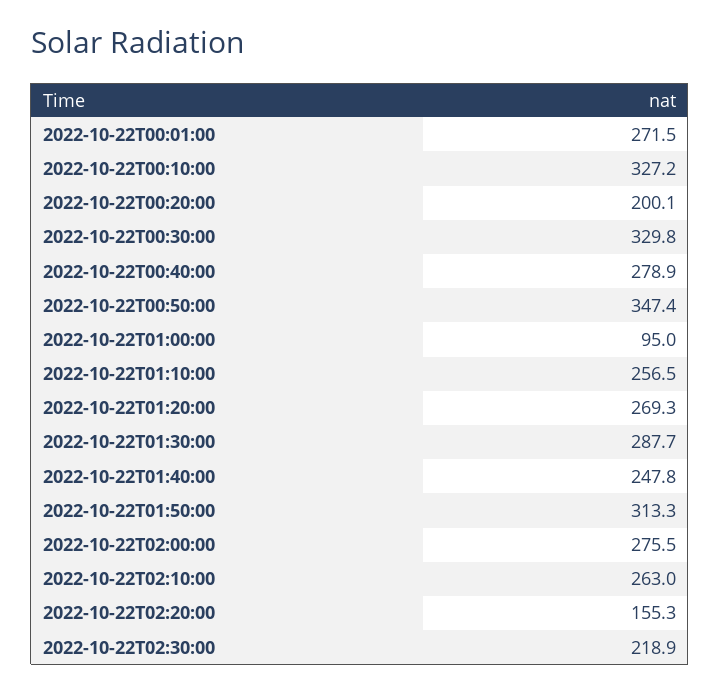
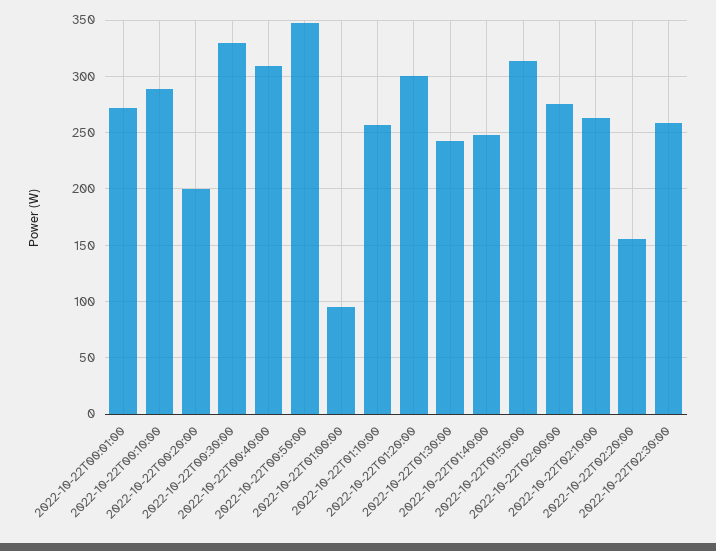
2022-10-22T00:10:00: 327.2 -> 290
2022-10-22T00:40:00: 278.9 -> 310
2022-10-22T01:20:00: 269.3 -> 300
2022-10-22T01:30:00: 287.7 -> 240
2022-10-22T02:30:00: 218.9 -> 260

